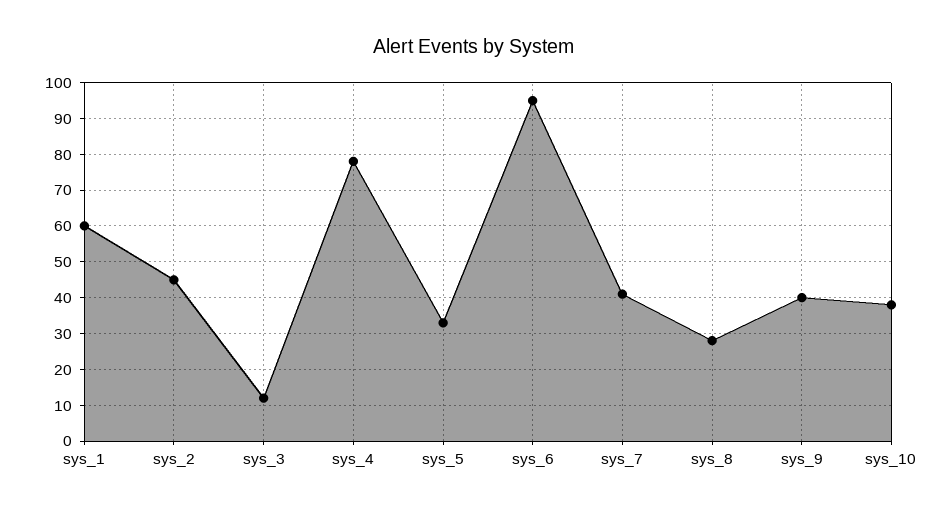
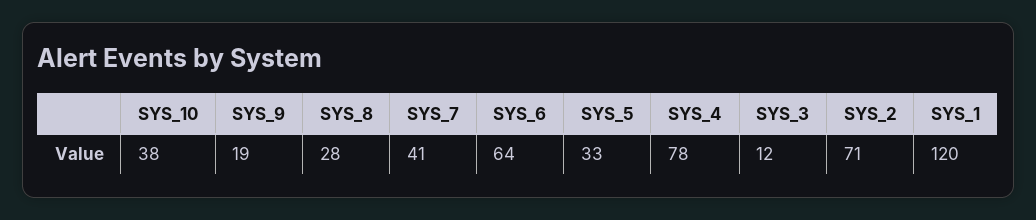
sys_1: 60 -> 120
sys_2: 45 -> 71
sys_6: 95 -> 64
sys_9: 40 -> 19

